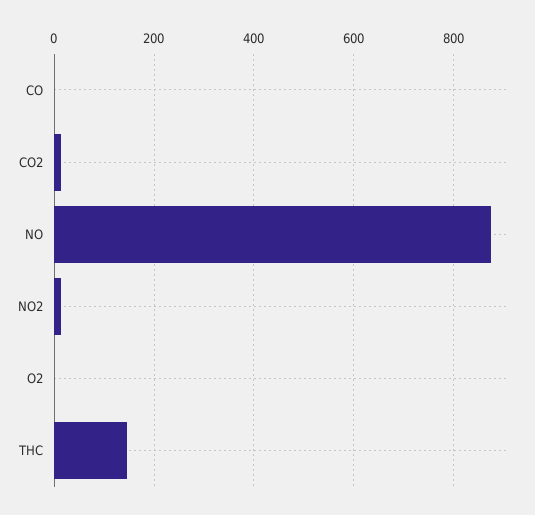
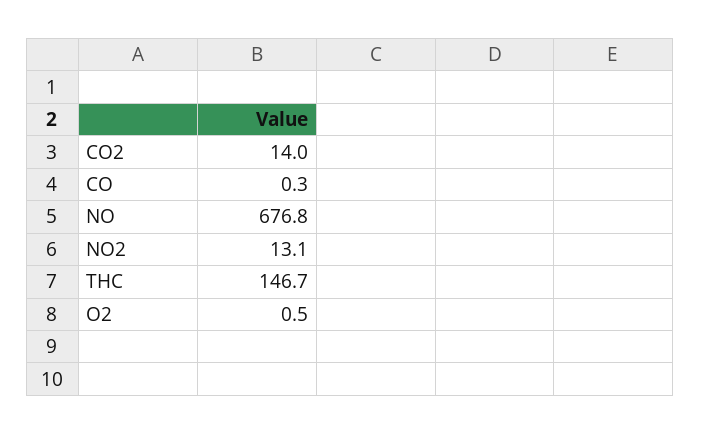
NO: 880 -> 676.8

